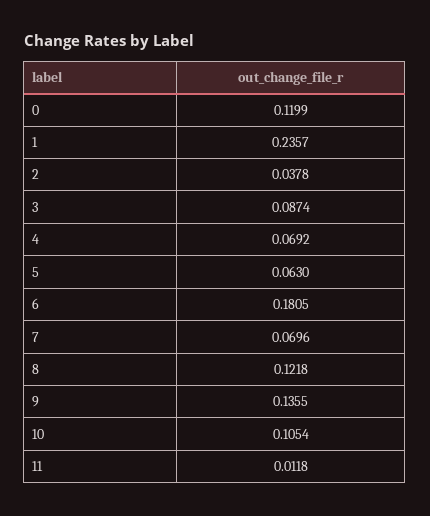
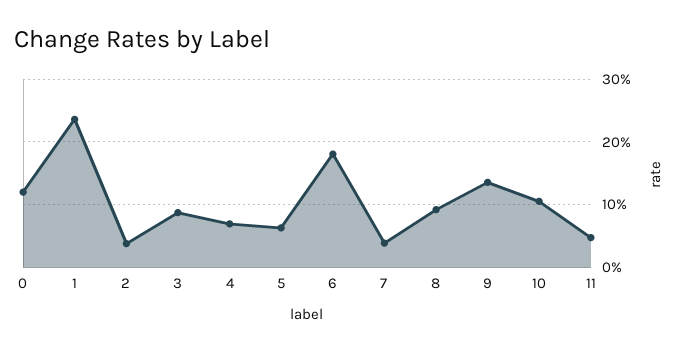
7: 0.0696 -> 0.04
8: 0.1218 -> 0.09
11: 0.0118 -> 0.05

